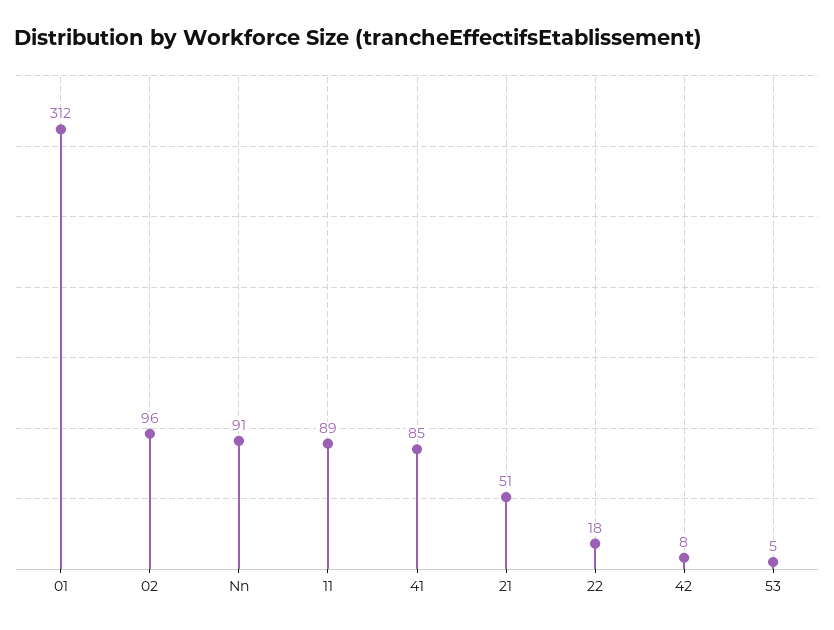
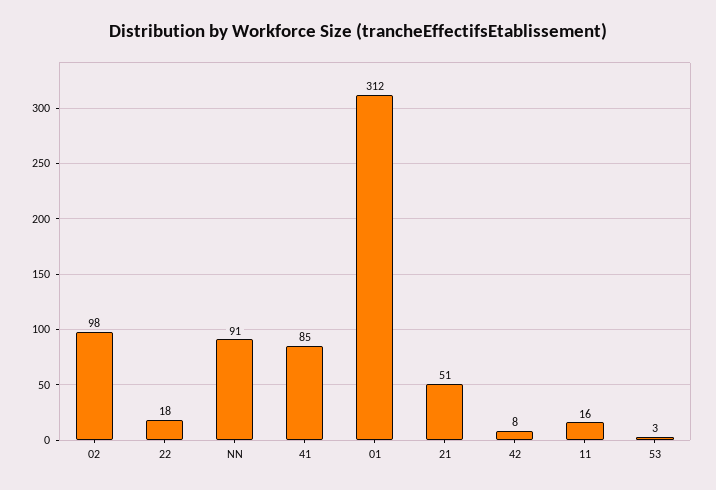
02: 96 -> 98
11: 89 -> 16
53: 5 -> 3

